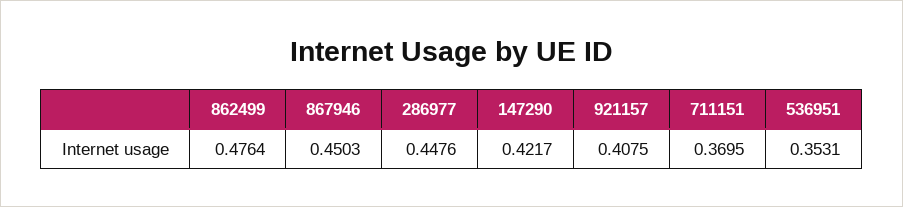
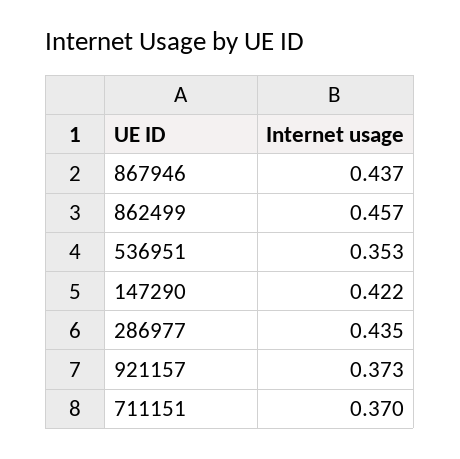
862499: 0.4764 -> 0.457
867946: 0.4503 -> 0.437
286977: 0.4476 -> 0.435
921157: 0.4075 -> 0.373

